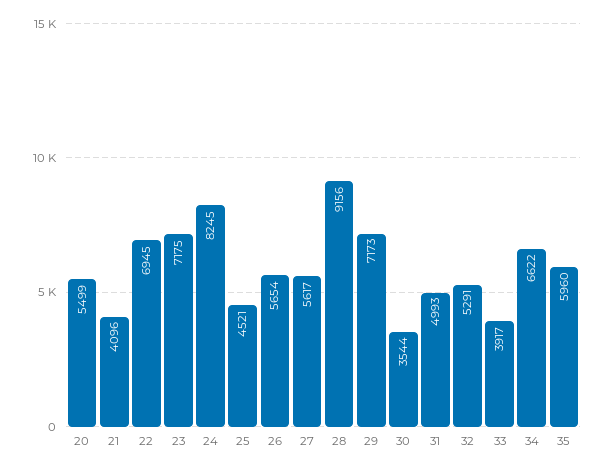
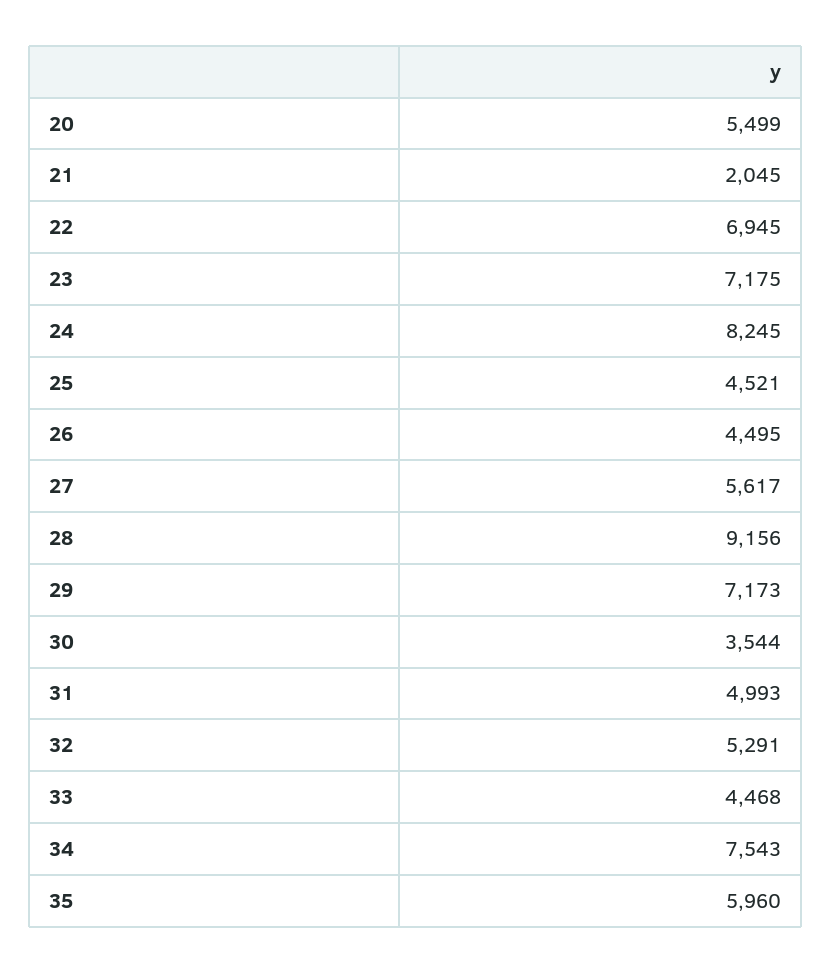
21: 4096 -> 2045
26: 5654 -> 4495
33: 3917 -> 4468
34: 6622 -> 7543

